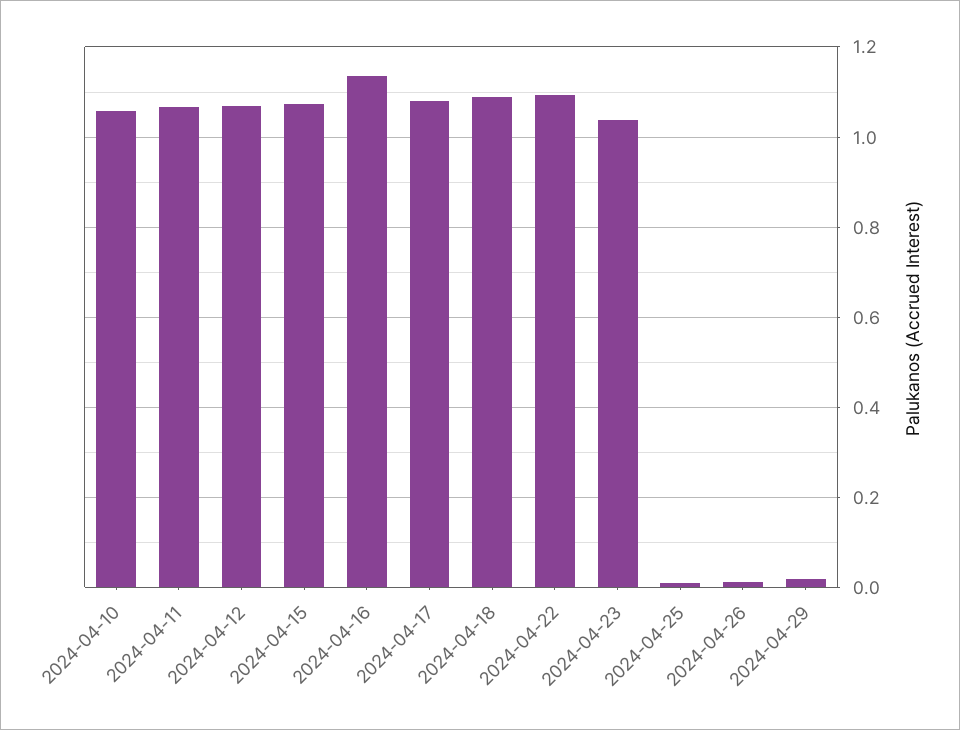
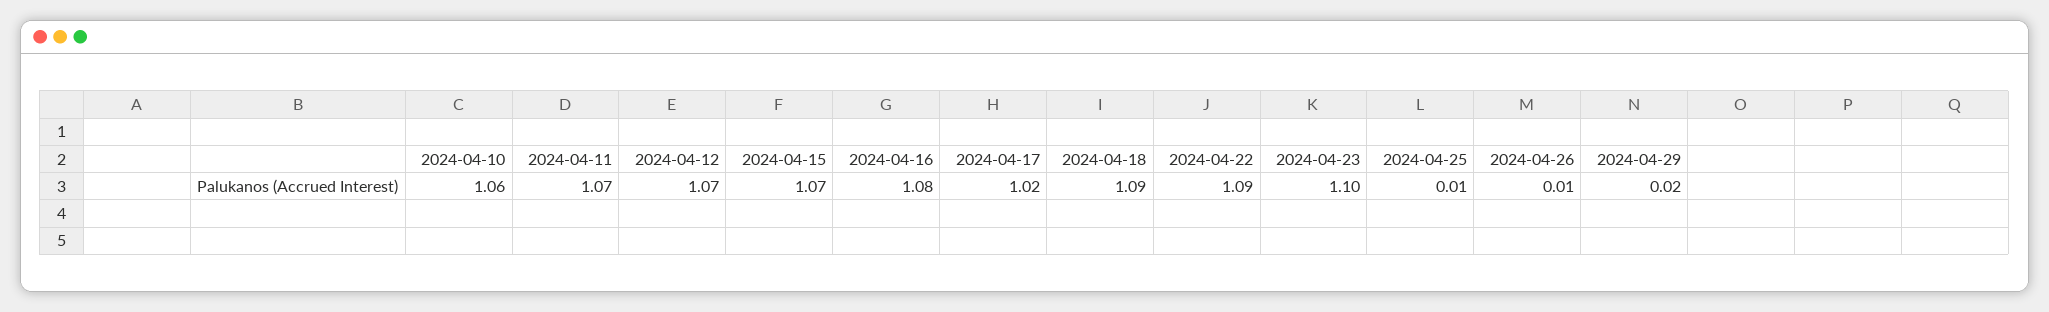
2024-04-16: 1.14 -> 1.08
2024-04-17: 1.08 -> 1.02
2024-04-23: 1.04 -> 1.1

